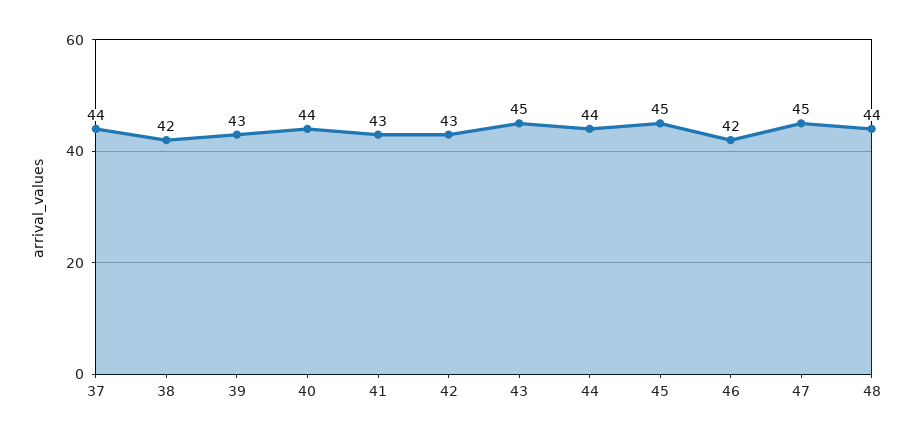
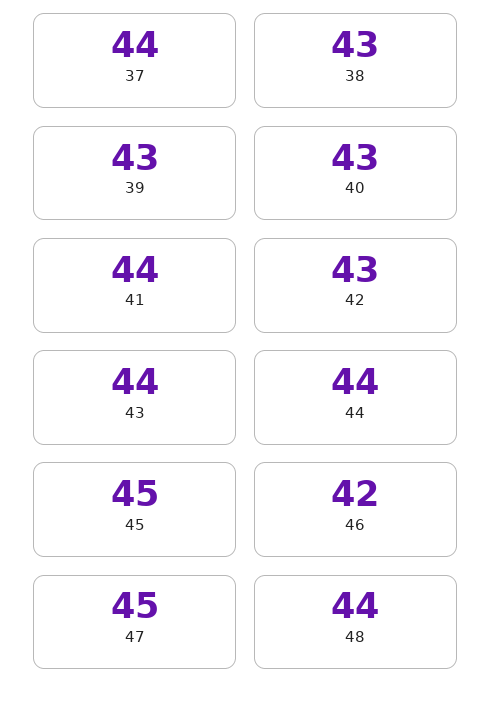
38: 42 -> 43
40: 44 -> 43
41: 43 -> 44
43: 45 -> 44

